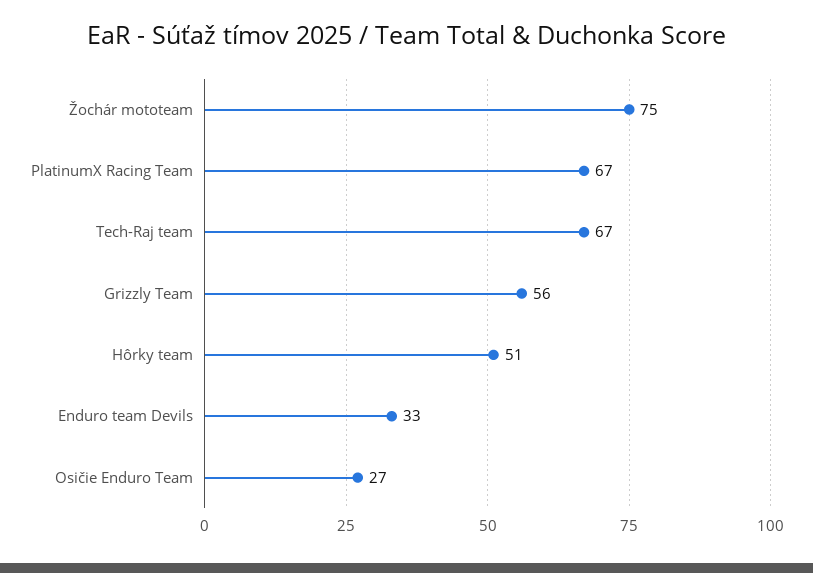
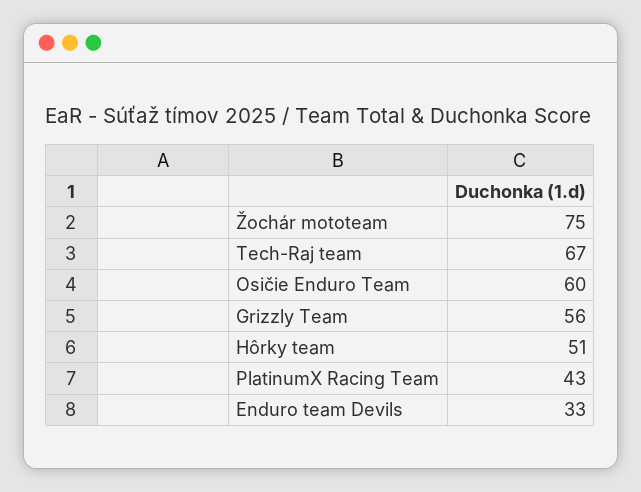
PlatinumX Racing Team: 67 -> 43
Osičie Enduro Team: 27 -> 60

